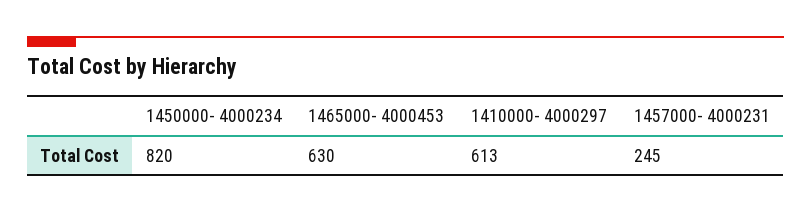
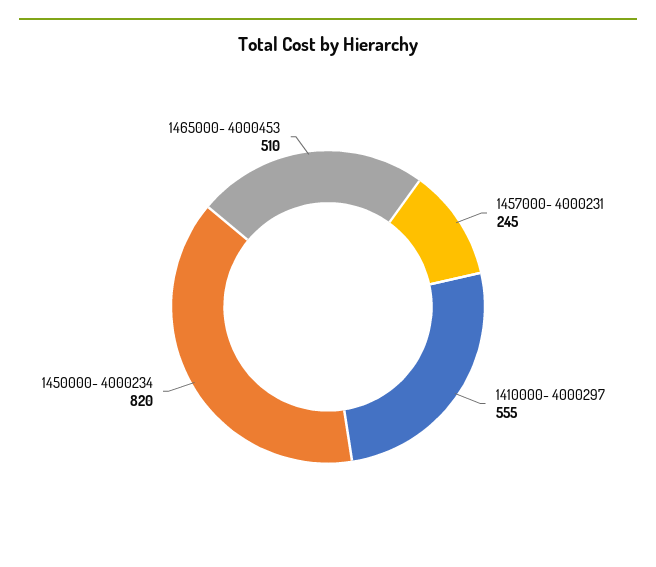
1465000- 4000453: 630 -> 510
1410000- 4000297: 613 -> 555

